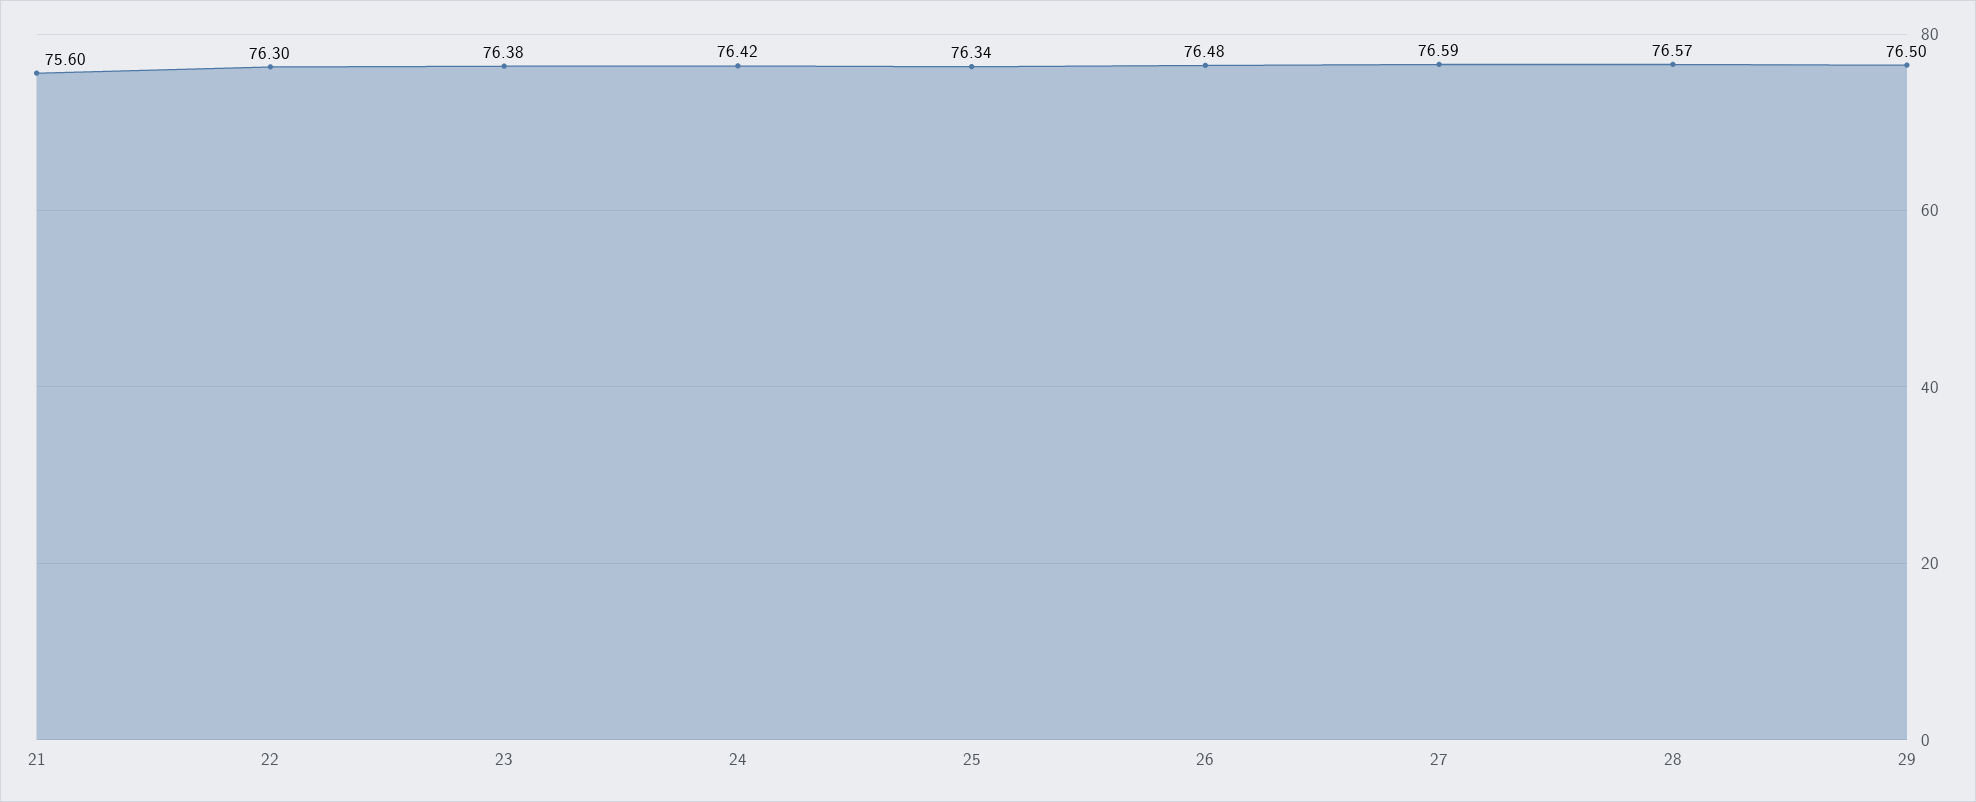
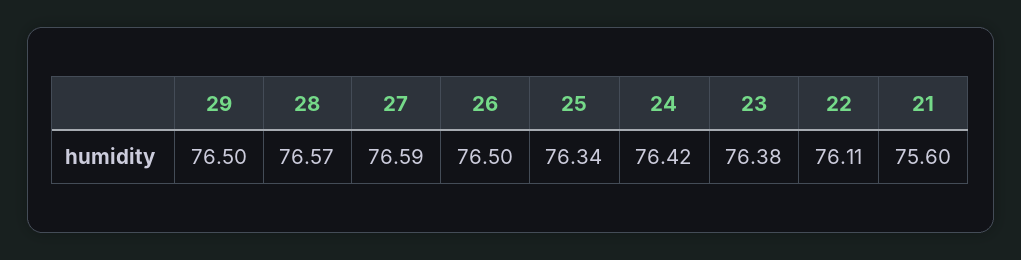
22: 76.3 -> 76.11
26: 76.48 -> 76.5

